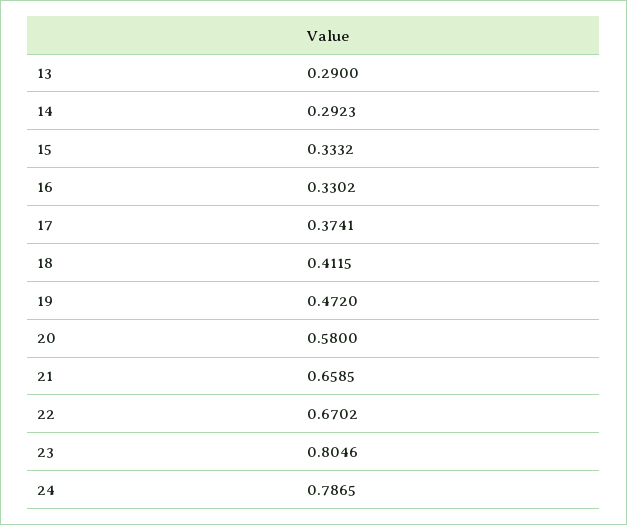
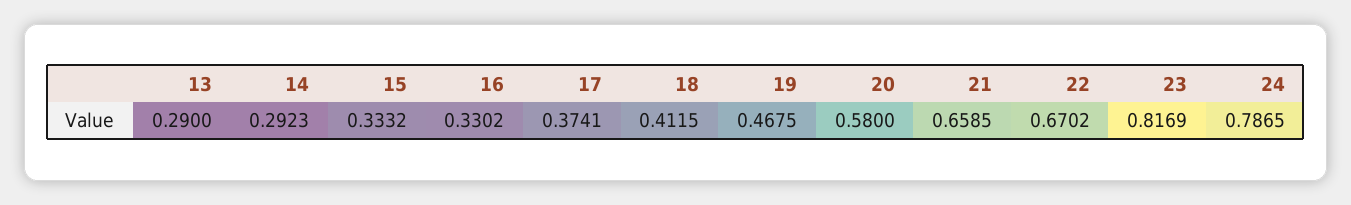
19: 0.472 -> 0.4675
23: 0.8046 -> 0.8169

